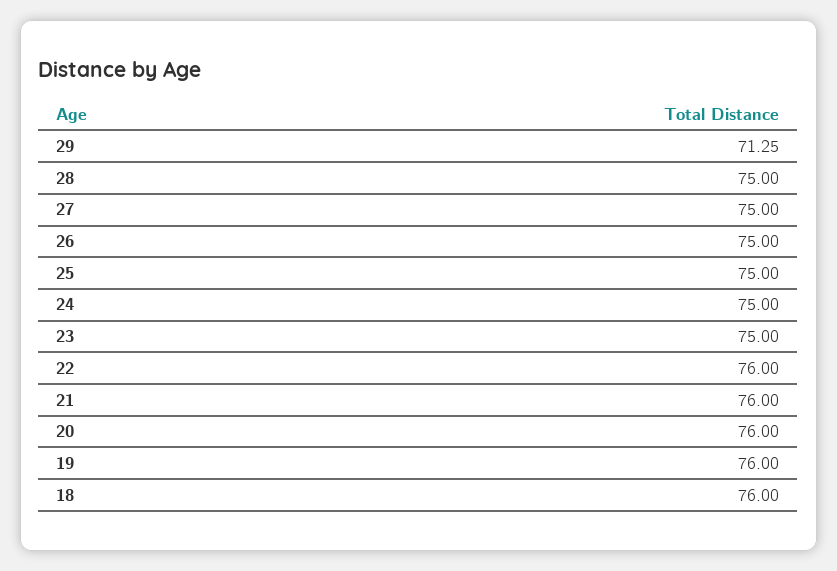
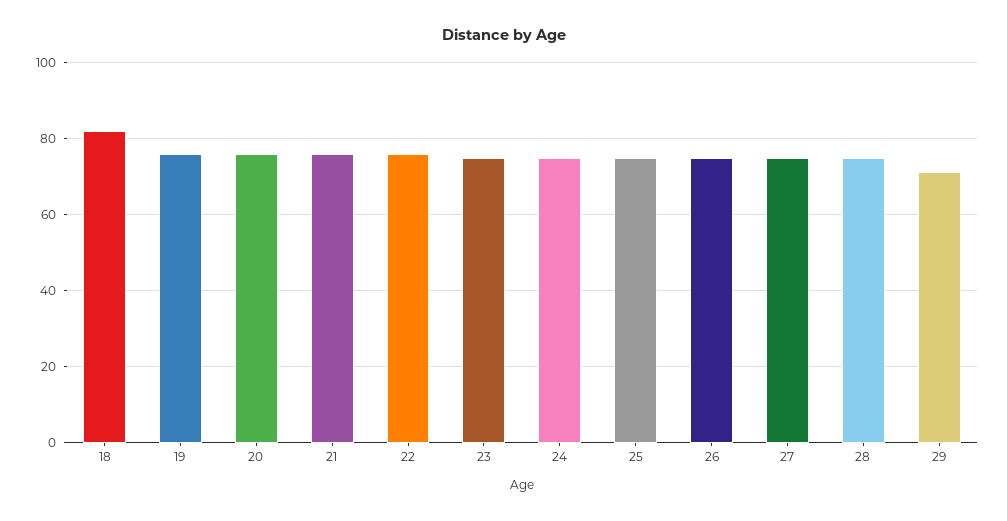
18: 76 -> 82

